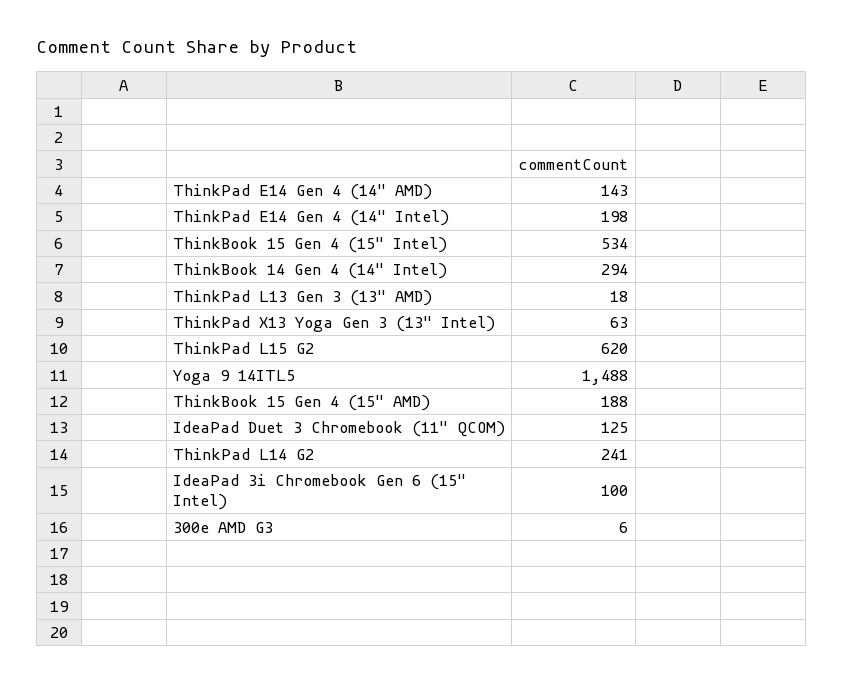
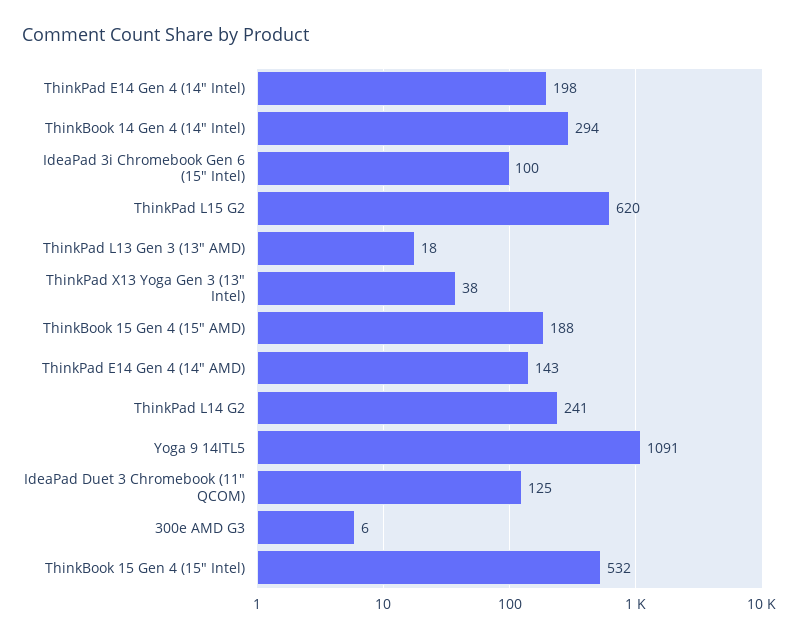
ThinkBook 15 Gen 4 (15" Intel): 534 -> 532
ThinkPad X13 Yoga Gen 3 (13" Intel): 63 -> 38
Yoga 9 14ITL5: 1488 -> 1091

